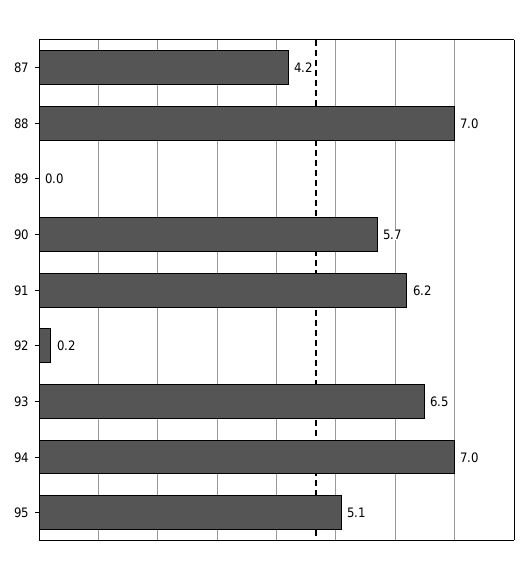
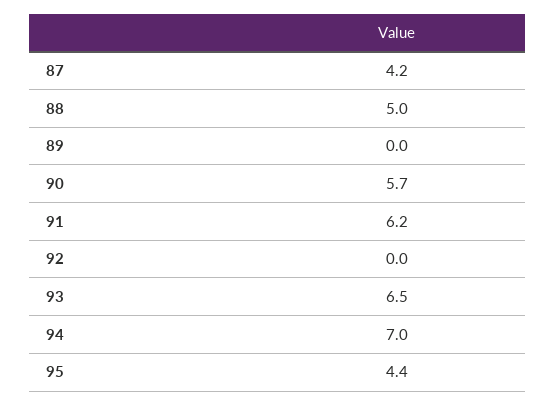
88: 7 -> 5
92: 0.2 -> 0
95: 5.1 -> 4.4

